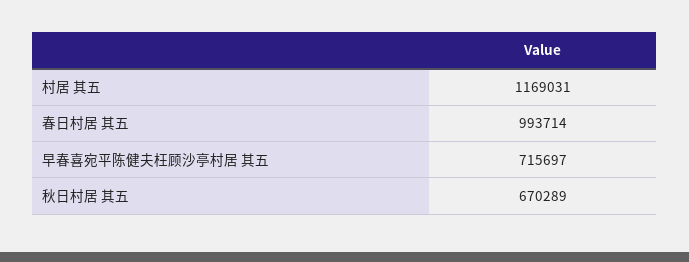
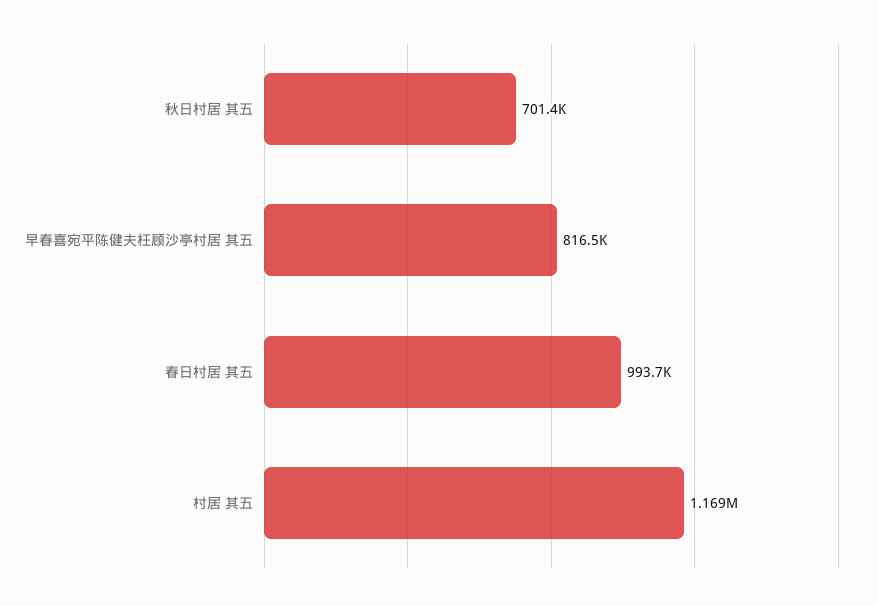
早春喜宛平陈健夫枉顾沙亭村居 其五: 715697 -> 816500
秋日村居 其五: 670289 -> 701400

